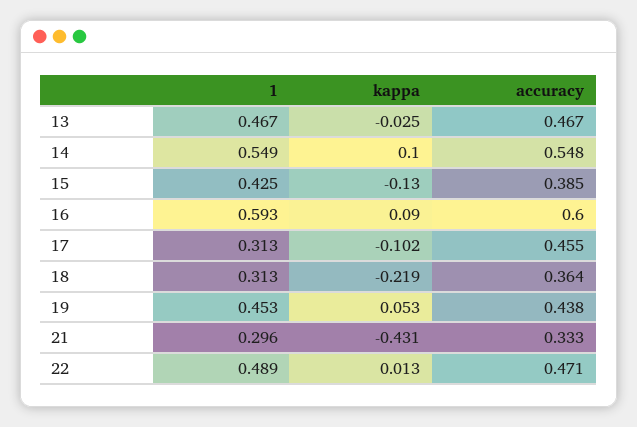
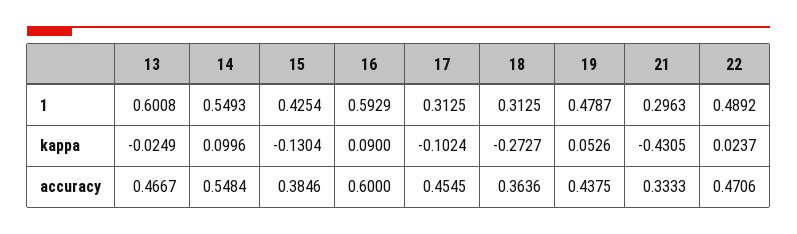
1, 13: 0.467 -> 0.6008
kappa, 18: -0.219 -> -0.2727
1, 19: 0.453 -> 0.4787
kappa, 22: 0.013 -> 0.0237

